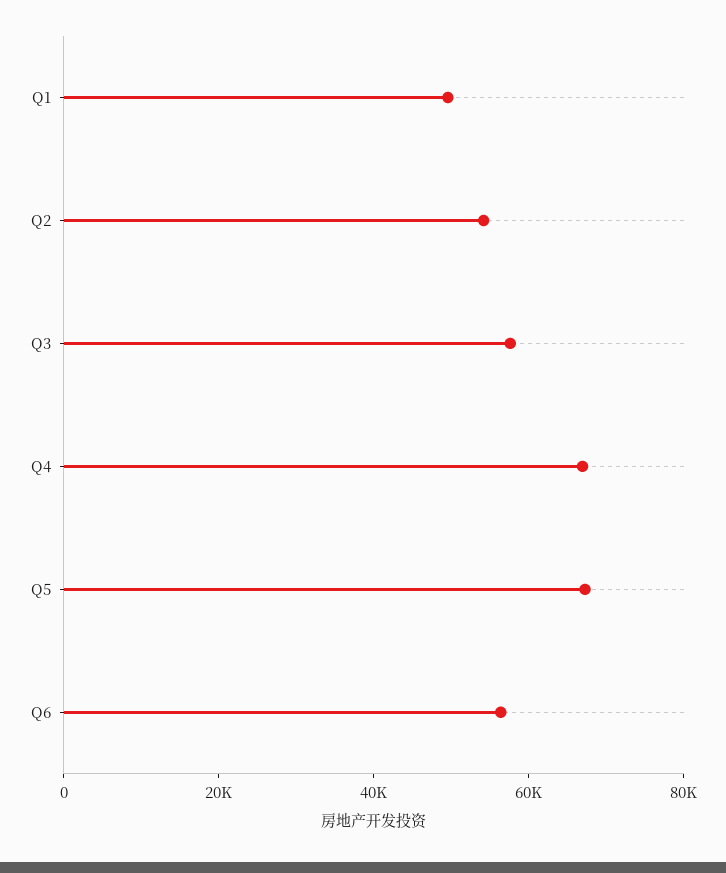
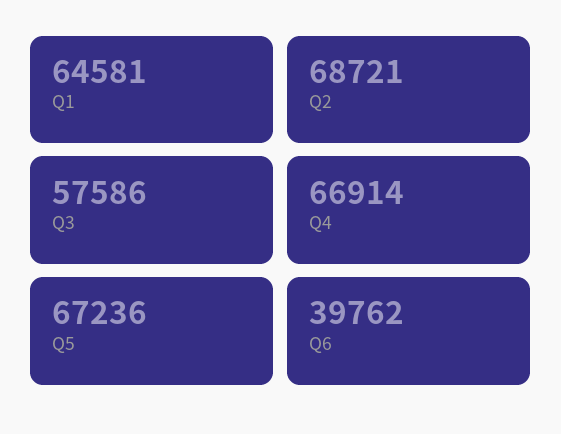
Q1: 50000 -> 64581
Q2: 55000 -> 68721
Q6: 55000 -> 39762

